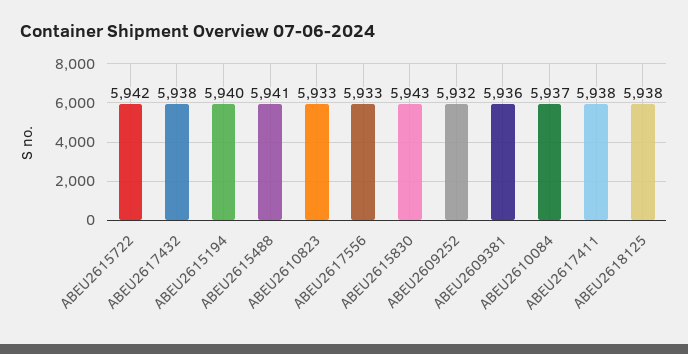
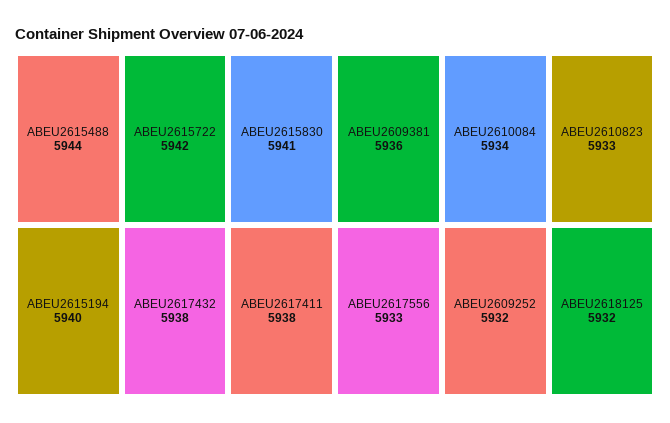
ABEU2615488: 5941 -> 5944
ABEU2615830: 5943 -> 5941
ABEU2610084: 5937 -> 5934
ABEU2618125: 5938 -> 5932

